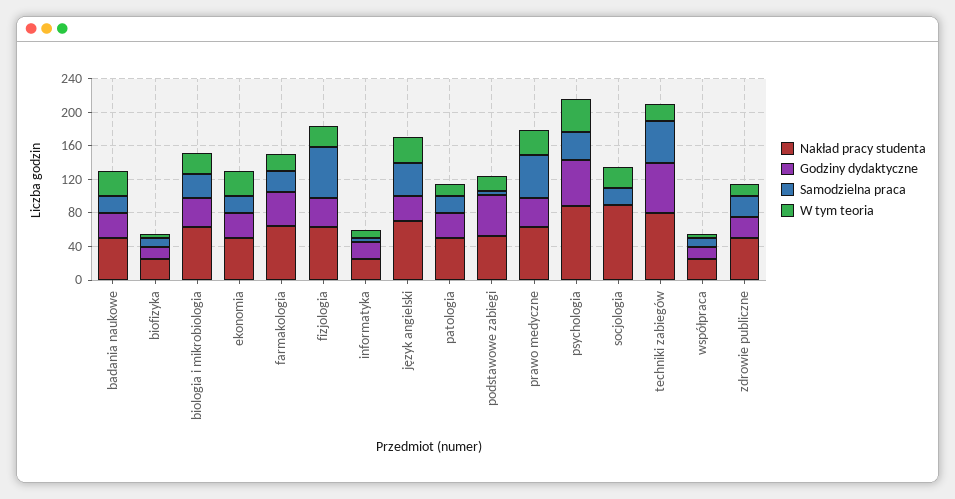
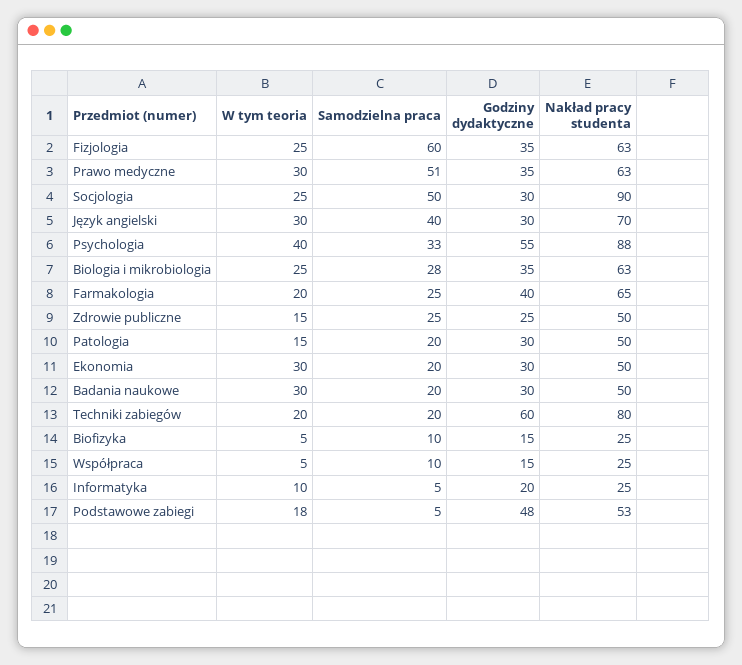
Godziny dydaktyczne, socjologia: 0 -> 30
Samodzielna praca, socjologia: 20 -> 50
Samodzielna praca, techniki zabiegów: 50 -> 20

